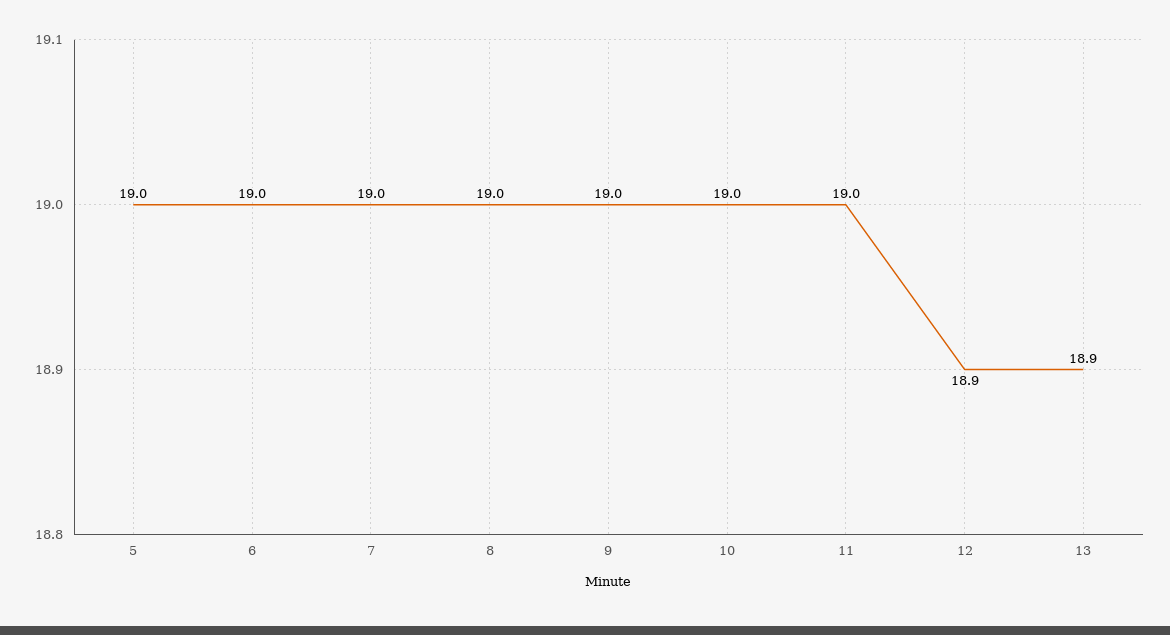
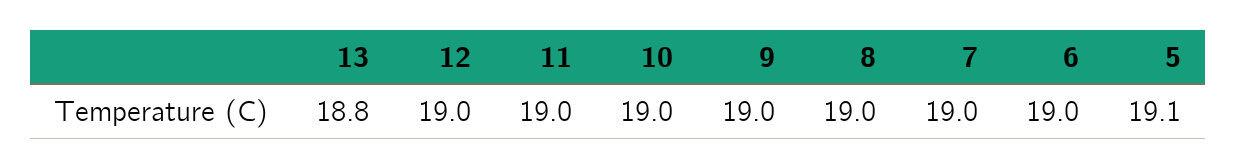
5: 19 -> 19.1
12: 18.9 -> 19
13: 18.9 -> 18.8

